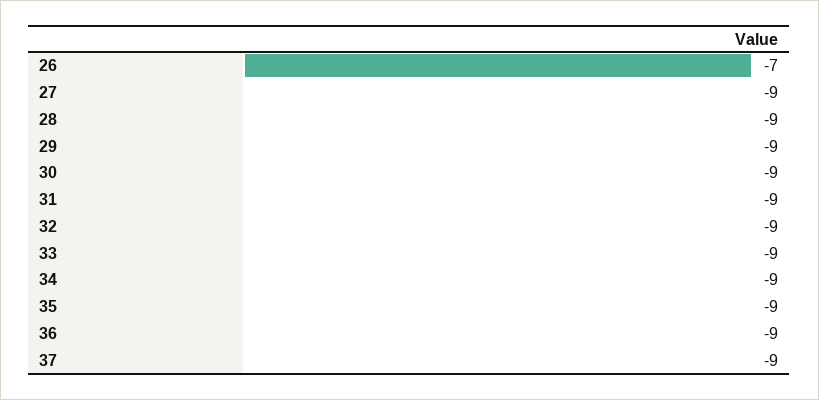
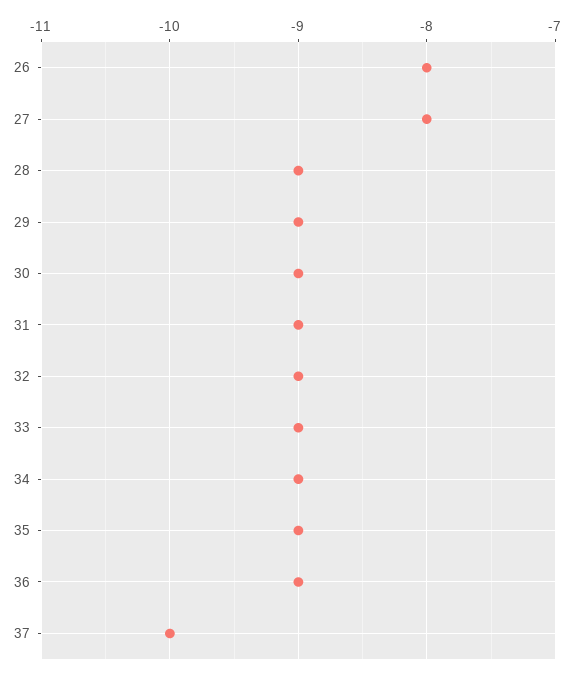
26: -7 -> -8
27: -9 -> -8
37: -9 -> -10

